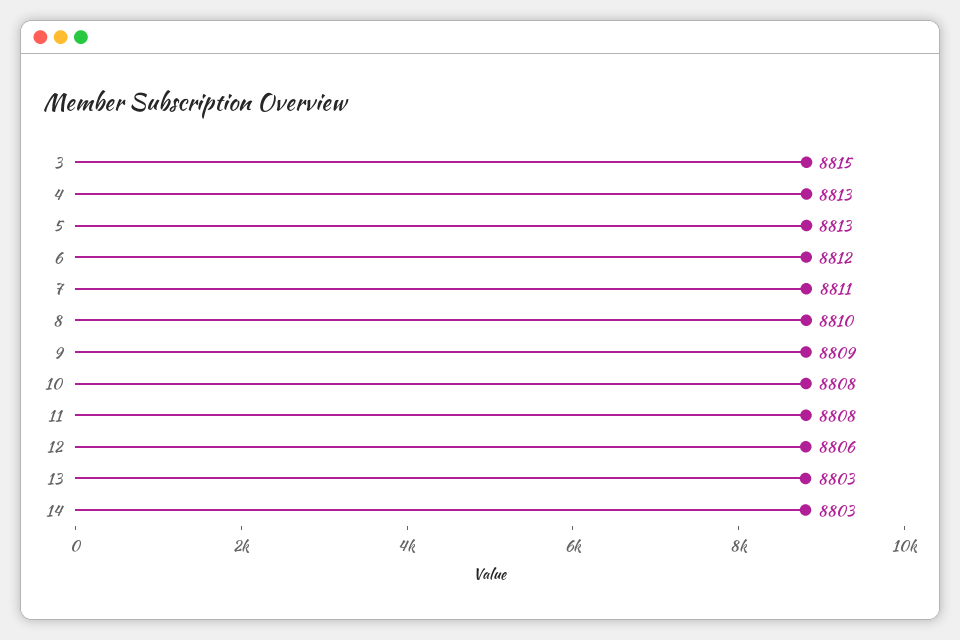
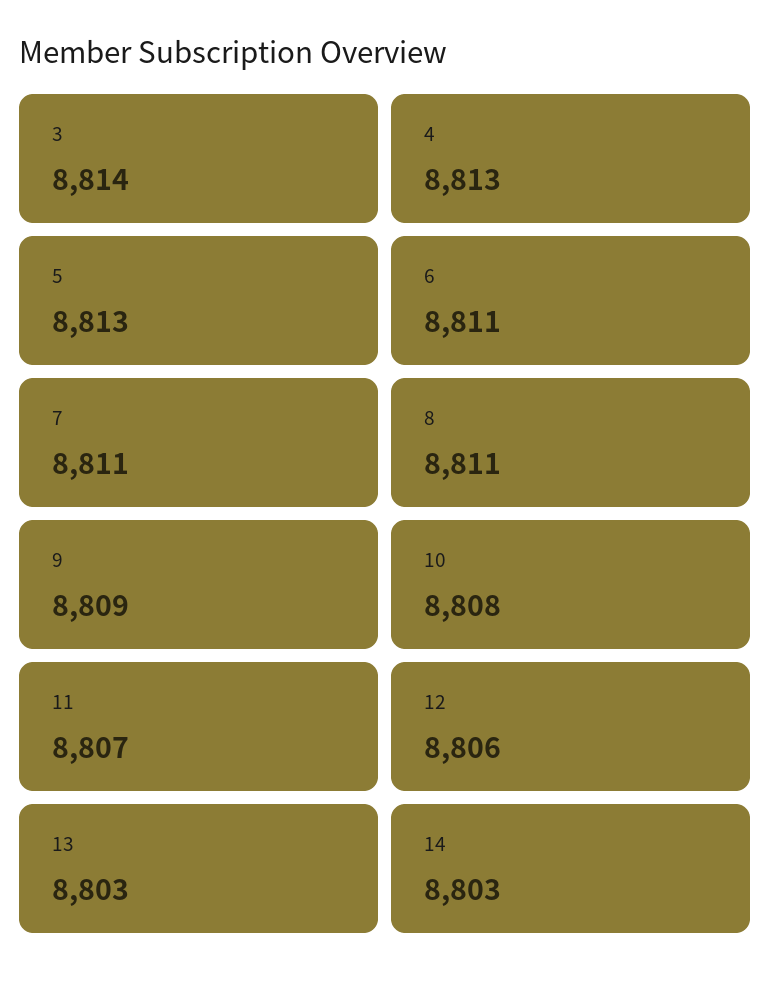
3: 8815 -> 8814
6: 8812 -> 8811
8: 8810 -> 8811
11: 8808 -> 8807

